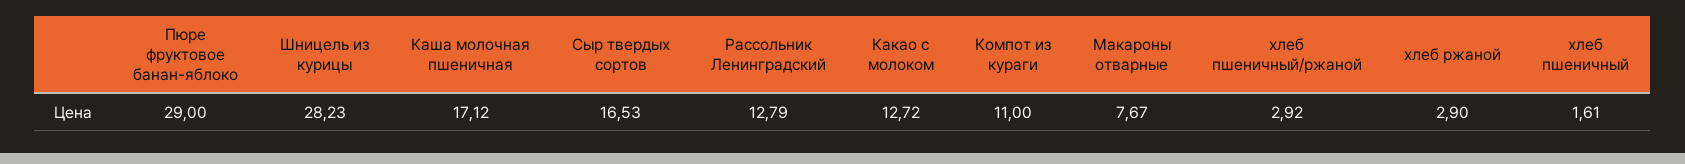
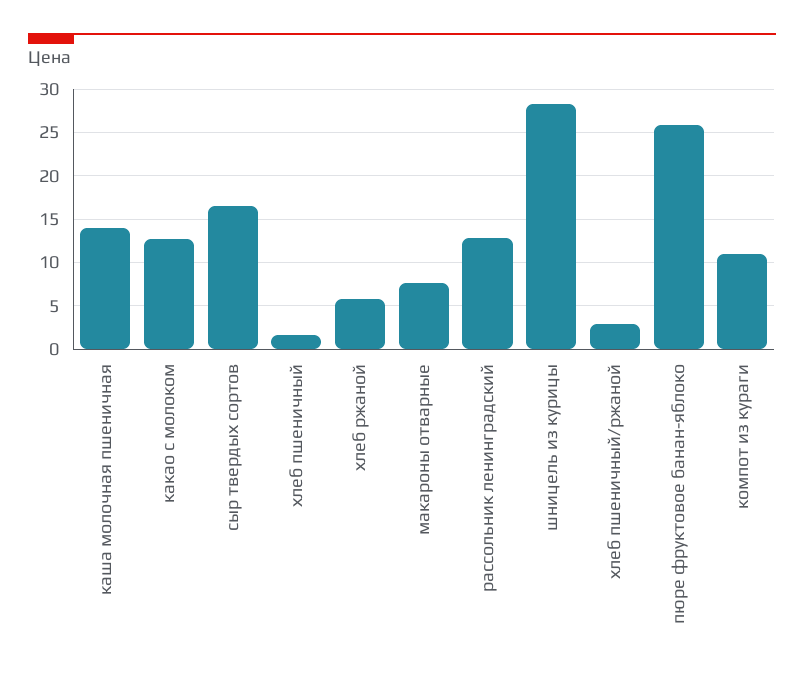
Пюре фруктовое банан-яблоко: 29 -> 26
Каша молочная пшеничная: 17.12 -> 14
хлеб ржаной: 2.9 -> 6

